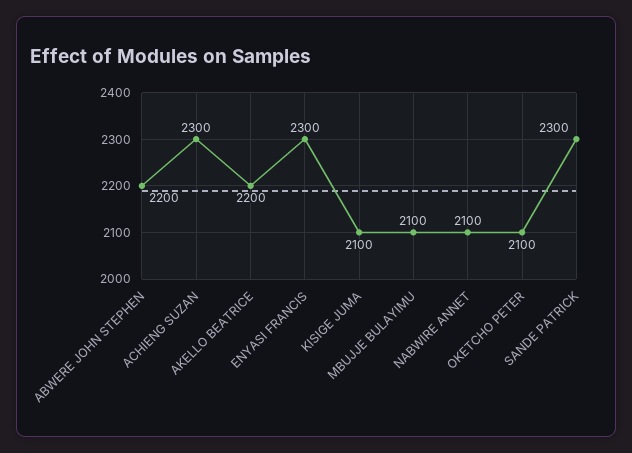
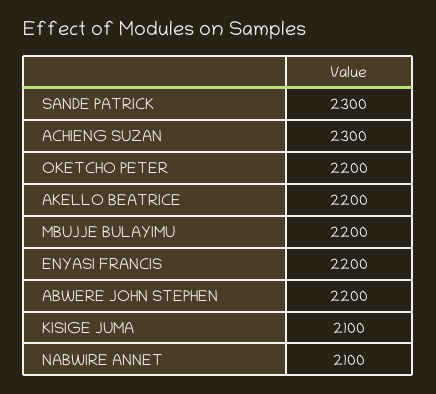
ENYASI FRANCIS: 2300 -> 2200
MBUJJE BULAYIMU: 2100 -> 2200
OKETCHO PETER: 2100 -> 2200

